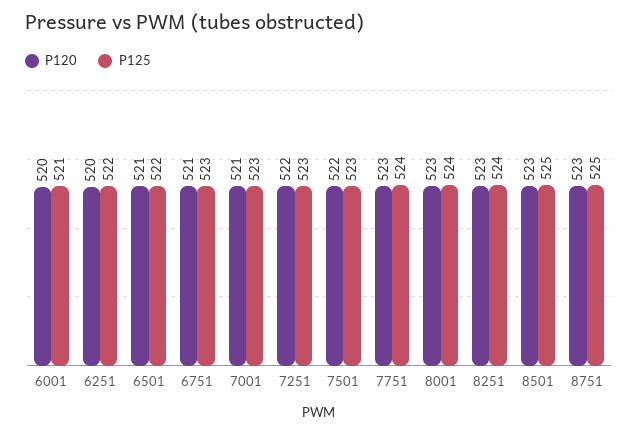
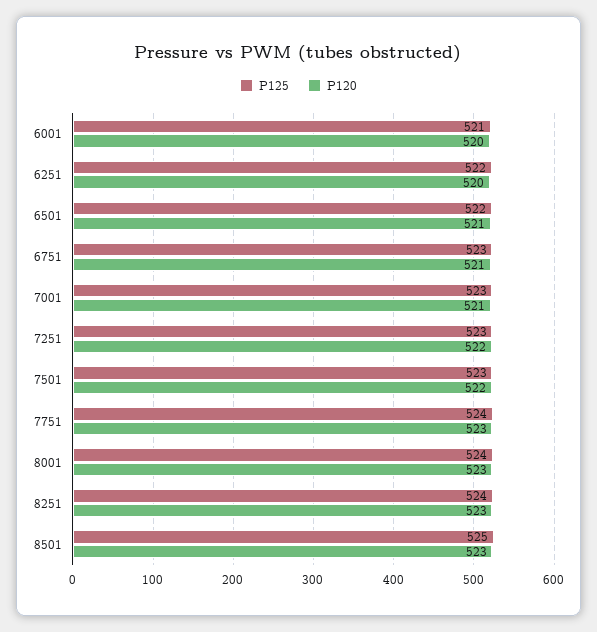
P120, 8751: 523 -> none
P125, 8751: 525 -> none

